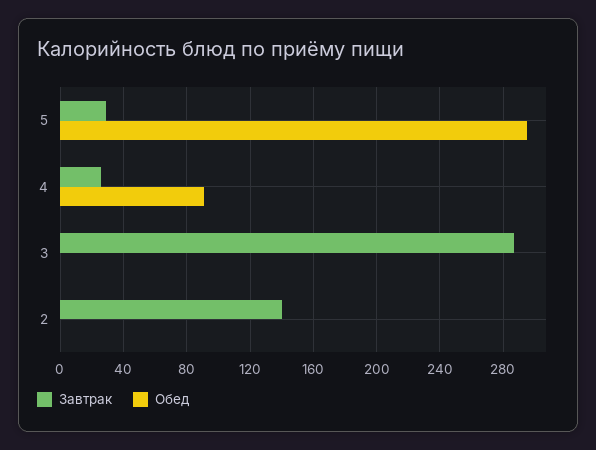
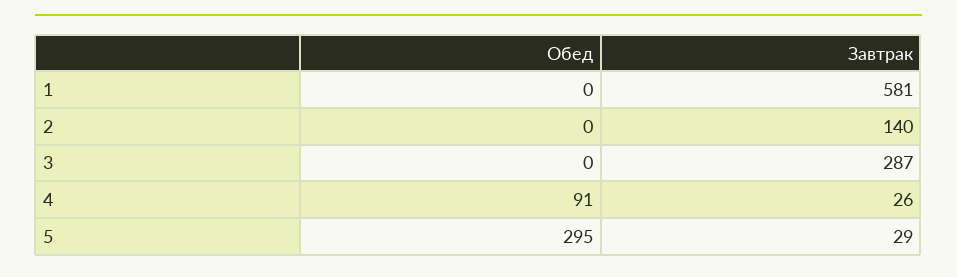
Обед, 1: none -> 0
Завтрак, 1: none -> 581

